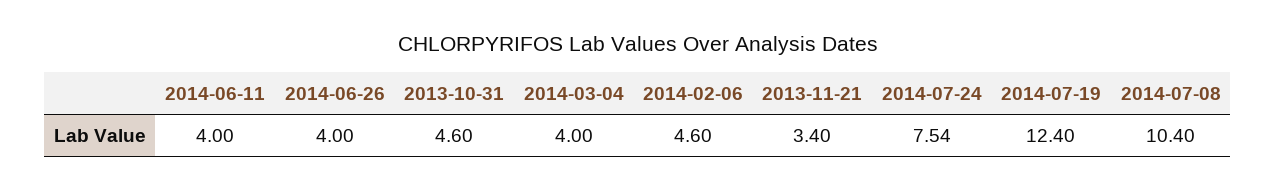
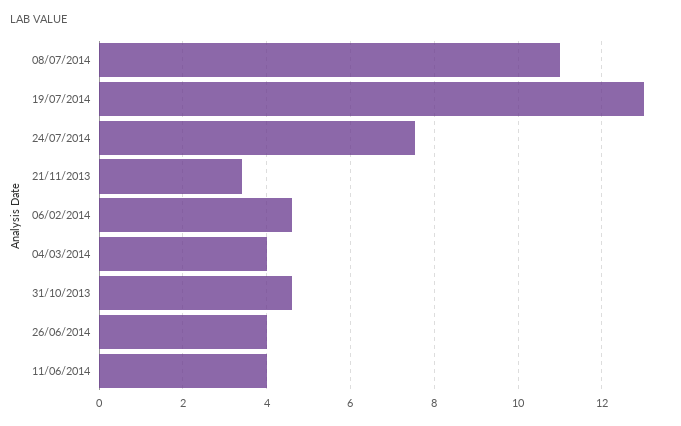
2014-07-19: 12.4 -> 13
2014-07-08: 10.4 -> 11

